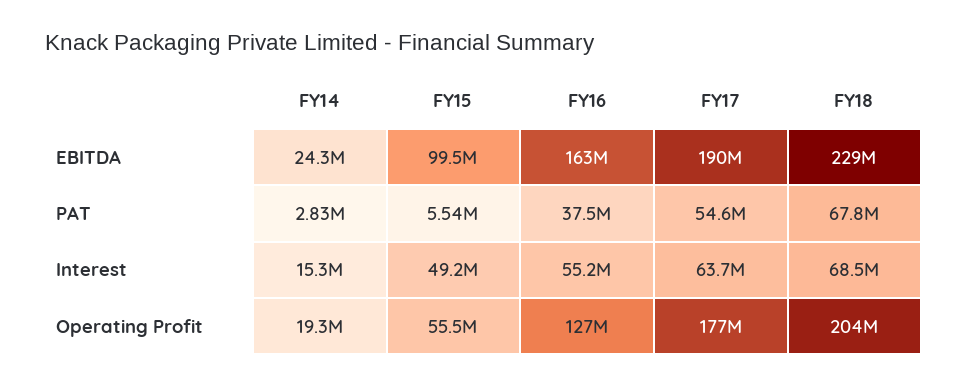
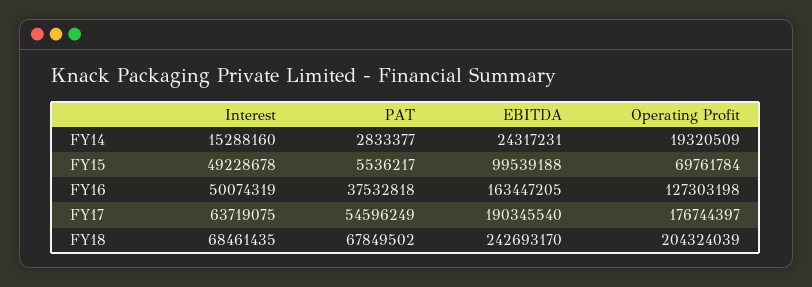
FY18, EBITDA: 229000000 -> 242693170
FY16, Interest: 55200000 -> 50074319
FY15, Operating Profit: 55500000 -> 69761784

